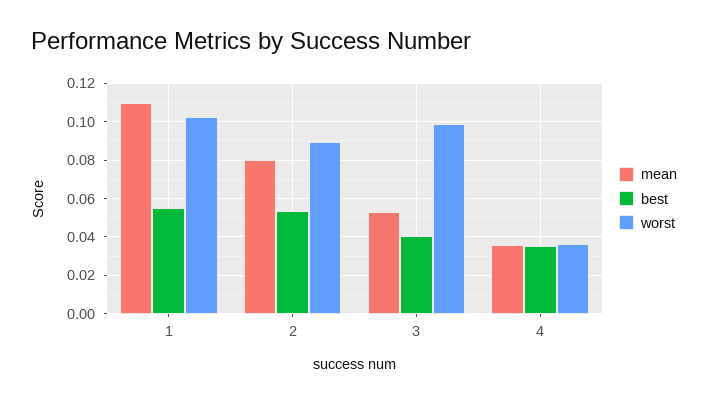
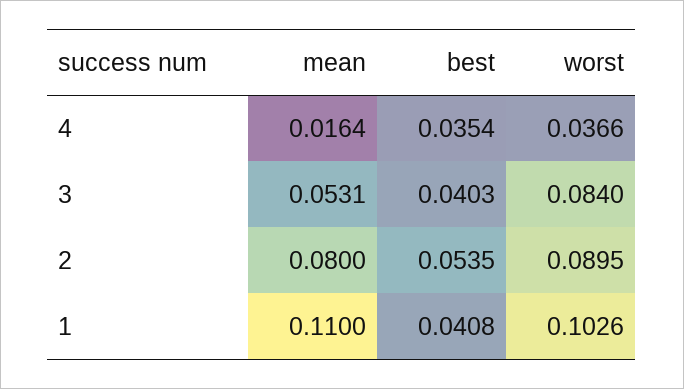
best, 1: 0.055 -> 0.0408
worst, 3: 0.1 -> 0.084
mean, 4: 0.035 -> 0.0164

